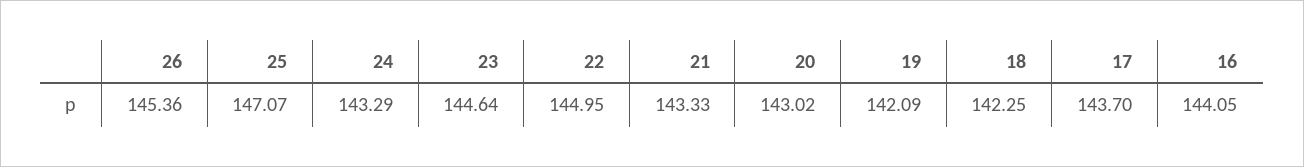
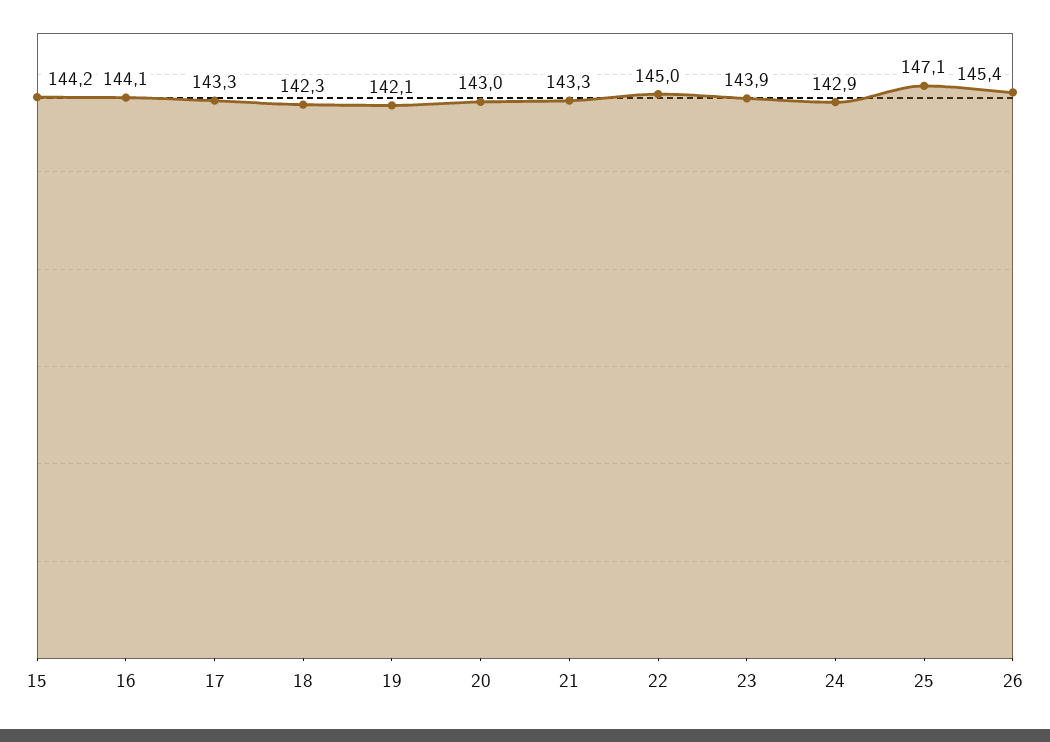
24: 143.29 -> 142.9
23: 144.64 -> 143.9
17: 143.7 -> 143.3
15: none -> 144.2

